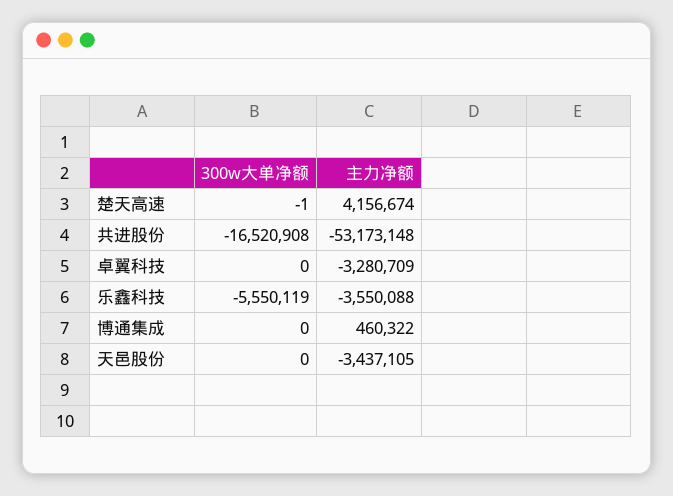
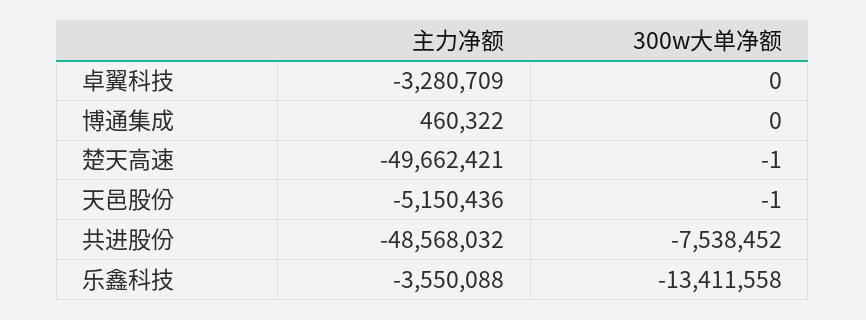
主力净额, 楚天高速: 4156674 -> -49662421
300w大单净额, 共进股份: -16520908 -> -7538452
主力净额, 共进股份: -53173148 -> -48568032
300w大单净额, 乐鑫科技: -5550119 -> -13411558
300w大单净额, 天邑股份: 0 -> -1
主力净额, 天邑股份: -3437105 -> -5150436

